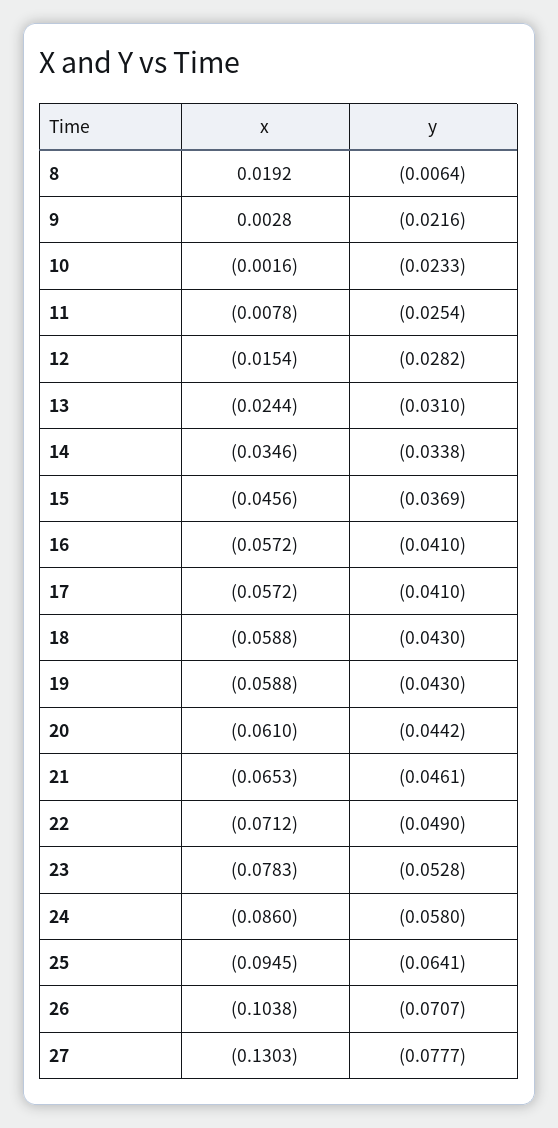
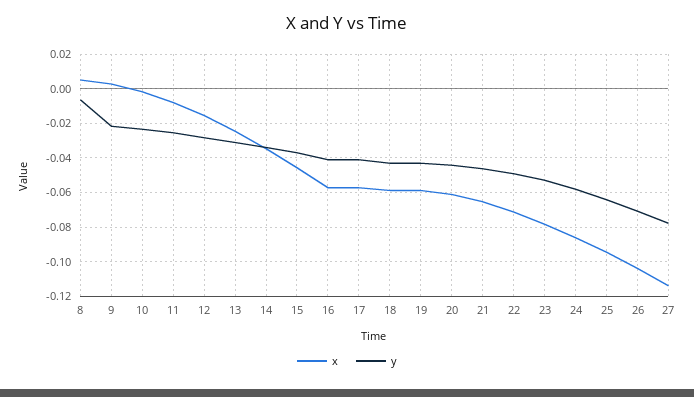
x, 8: 0.0192 -> 0.005
x, 27: -0.1303 -> -0.115

